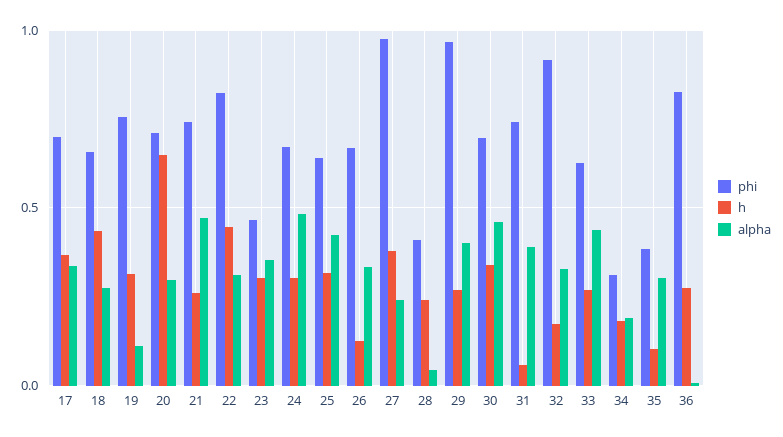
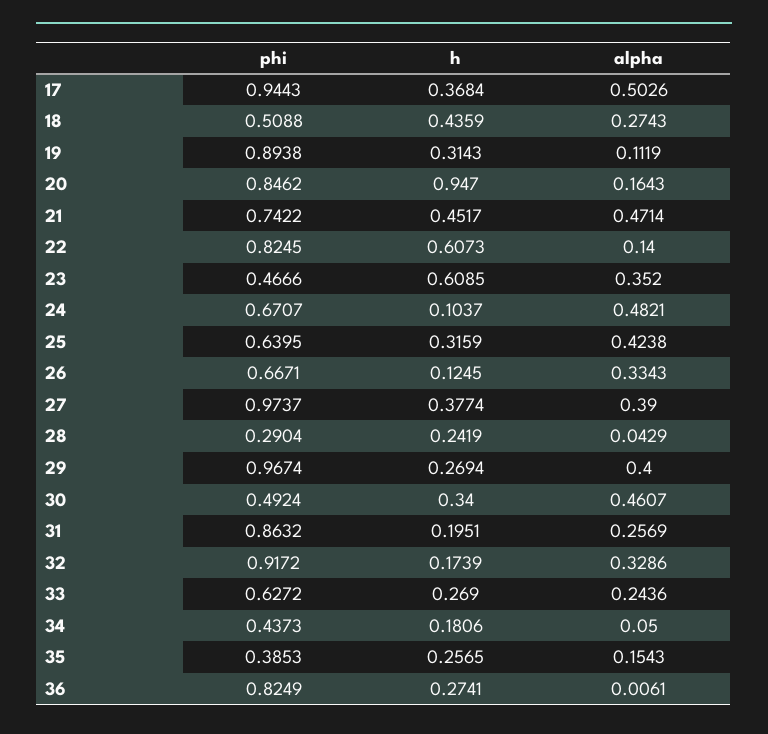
phi, 17: 0.7 -> 0.9443
alpha, 17: 0.35 -> 0.5026
phi, 18: 0.65 -> 0.5088
phi, 19: 0.75 -> 0.8938
phi, 20: 0.7 -> 0.8462
h, 20: 0.65 -> 0.947
alpha, 20: 0.3 -> 0.1643
h, 21: 0.25 -> 0.4517
h, 22: 0.45 -> 0.6073
alpha, 22: 0.3 -> 0.14
h, 23: 0.3 -> 0.6085
h, 24: 0.3 -> 0.1037
alpha, 27: 0.25 -> 0.39
phi, 28: 0.4 -> 0.2904
phi, 30: 0.7 -> 0.4924
phi, 31: 0.75 -> 0.8632
h, 31: 0.05 -> 0.1951
alpha, 31: 0.4 -> 0.2569
alpha, 33: 0.45 -> 0.2436
phi, 34: 0.3 -> 0.4373
alpha, 34: 0.2 -> 0.05
h, 35: 0.1 -> 0.2565
alpha, 35: 0.3 -> 0.1543

